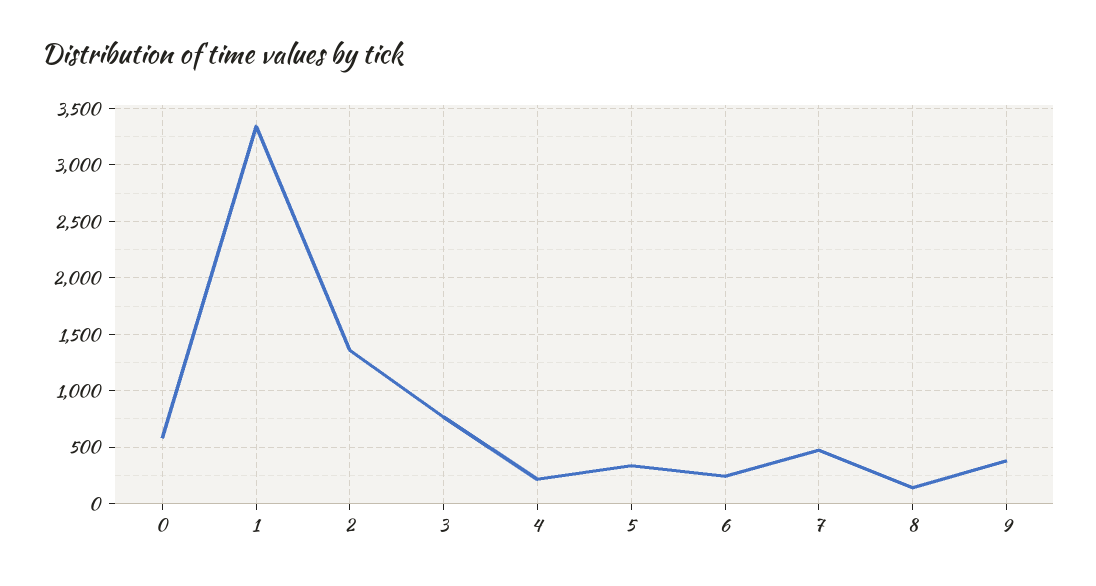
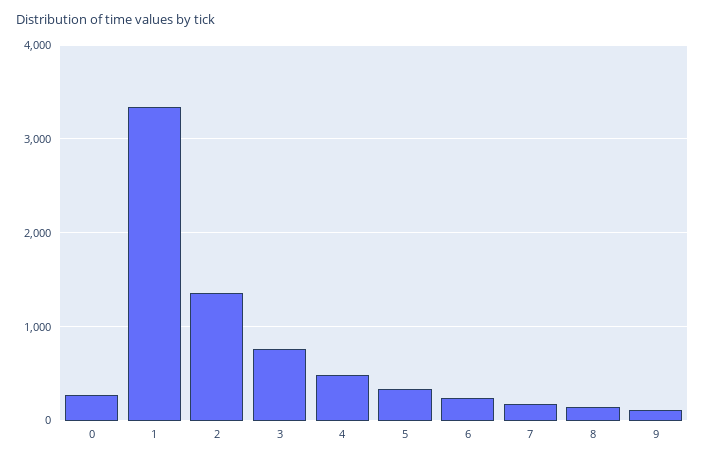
0: 600 -> 300
4: 200 -> 500
7: 500 -> 200
9: 400 -> 100

